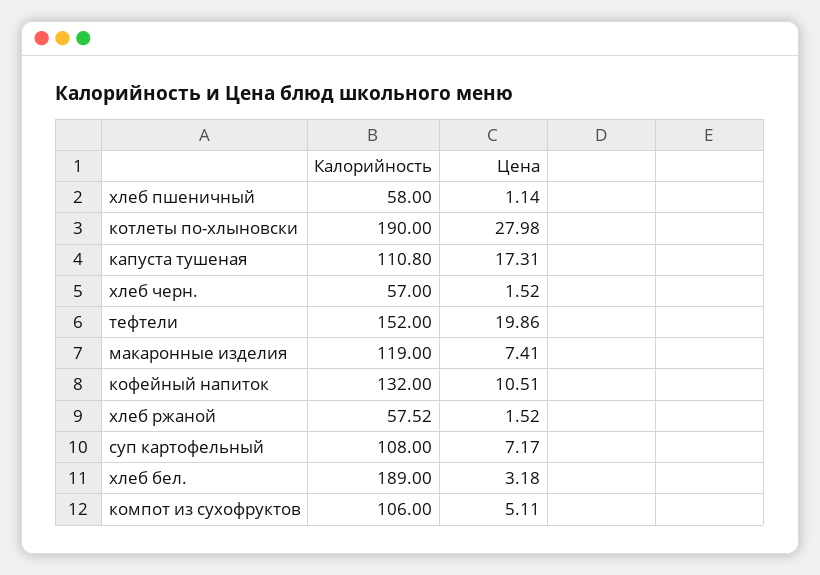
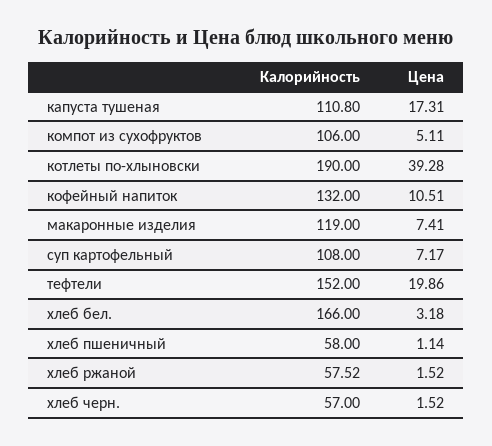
Цена, котлеты по-хлыновски: 27.98 -> 39.28
Калорийность, хлеб бел.: 189 -> 166

